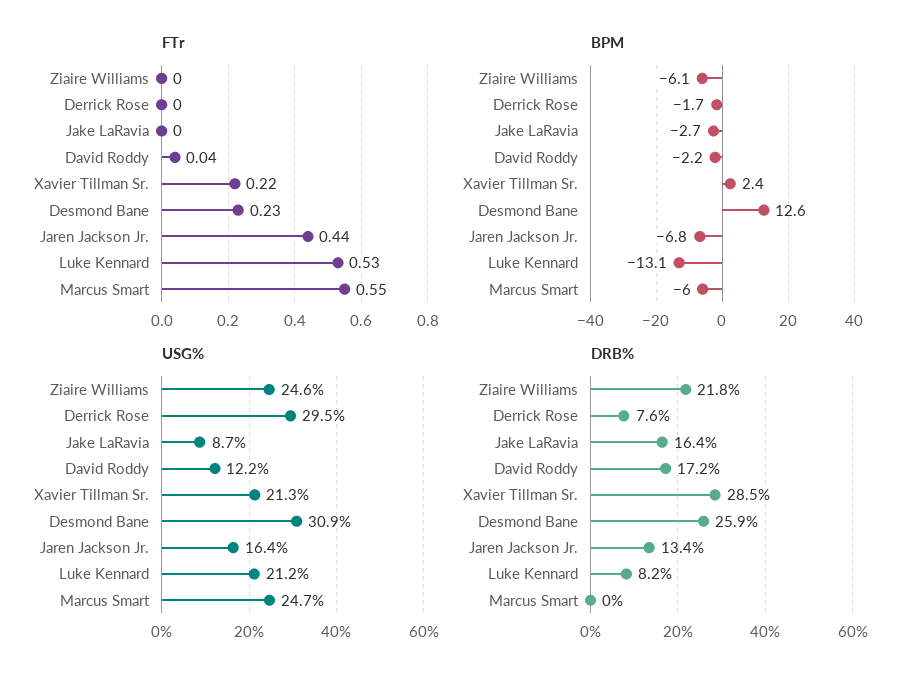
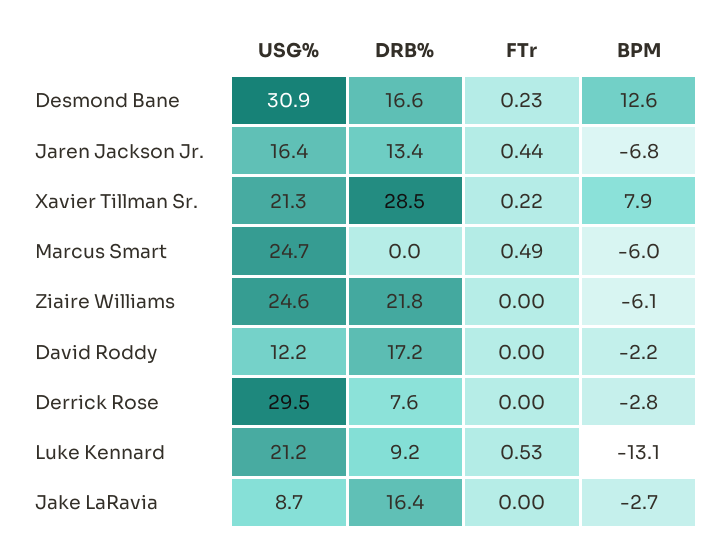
FTr, David Roddy: 0.04 -> 0
FTr, Marcus Smart: 0.55 -> 0.49
BPM, Derrick Rose: -1.7 -> -2.8
BPM, Xavier Tillman Sr.: 2.4 -> 7.9
DRB%, Desmond Bane: 25.9 -> 16.6
DRB%, Luke Kennard: 8.2 -> 9.2

